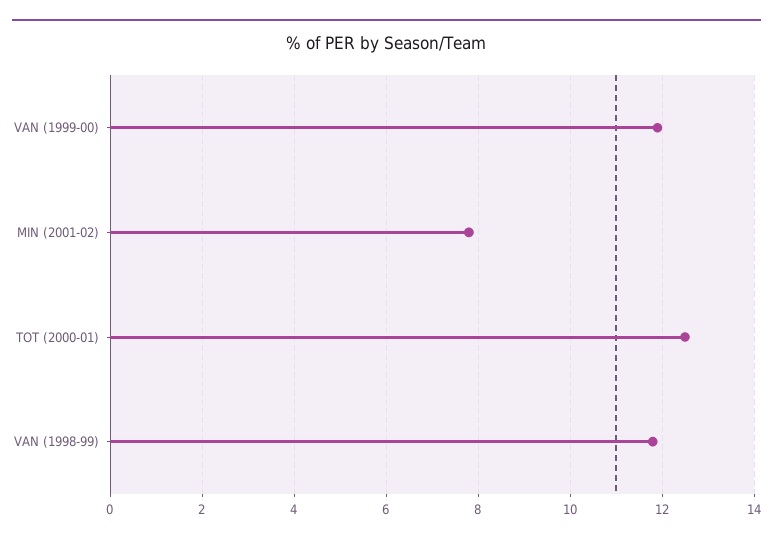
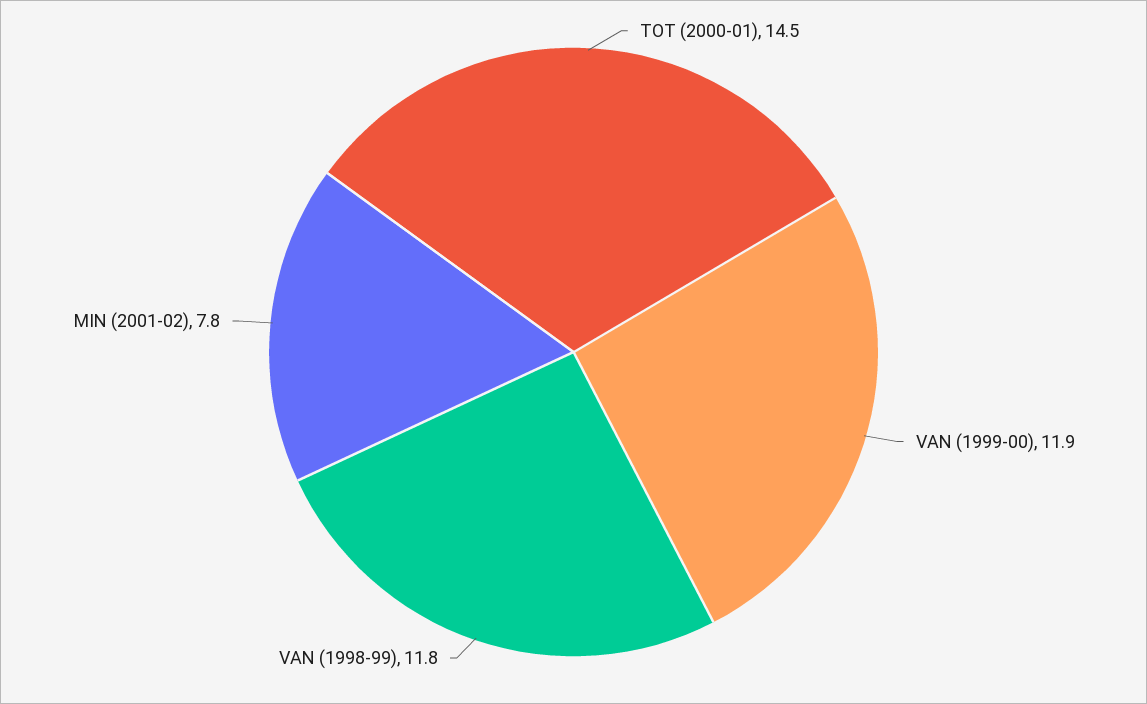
TOT (2000-01): 12.5 -> 14.5

